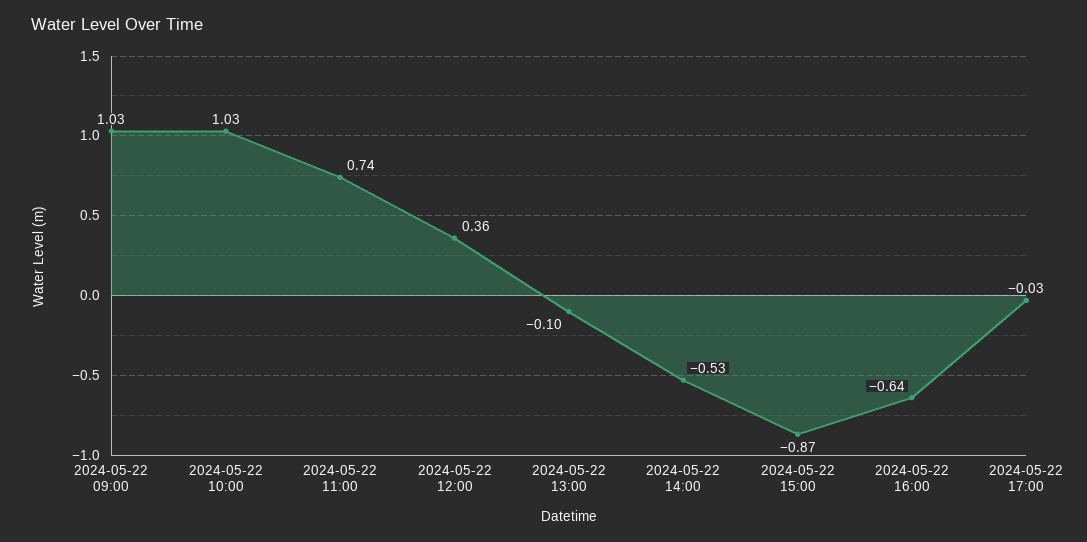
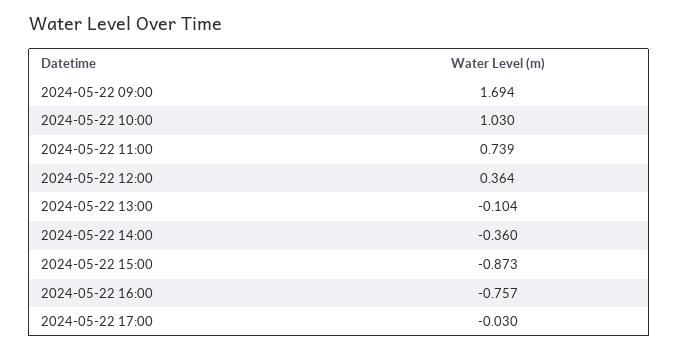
2024-05-22 09:00: 1.03 -> 1.694
2024-05-22 14:00: -0.53 -> -0.36
2024-05-22 16:00: -0.64 -> -0.757

